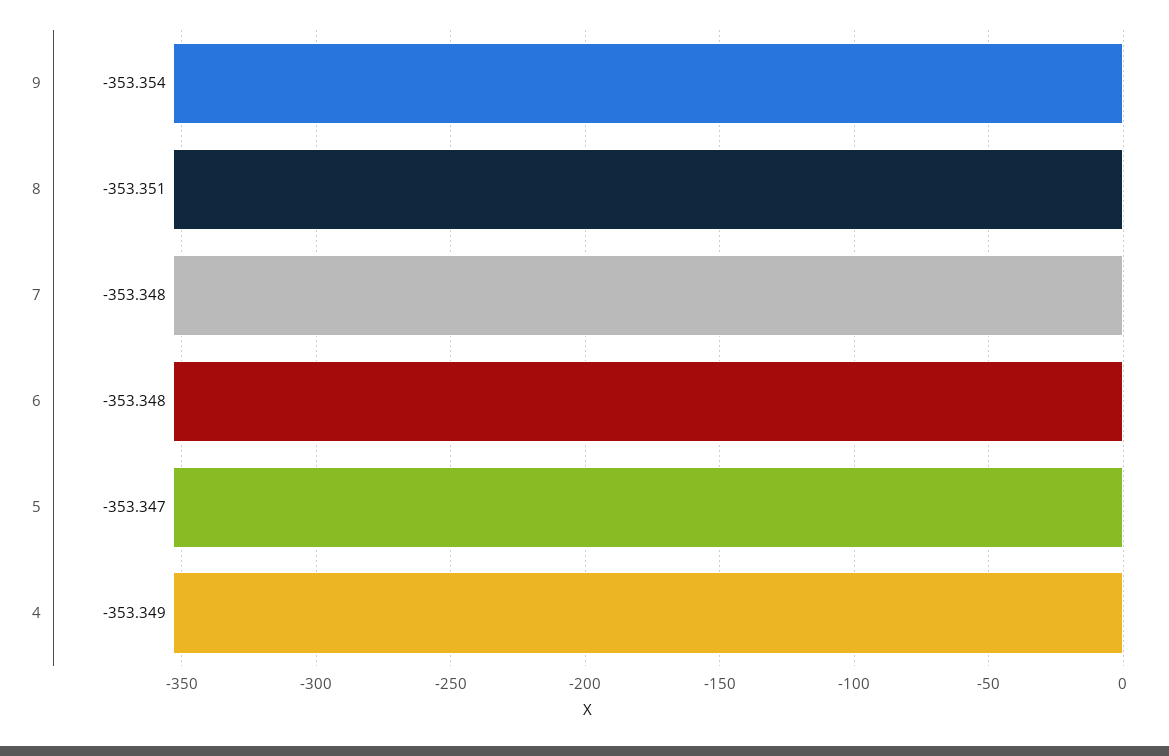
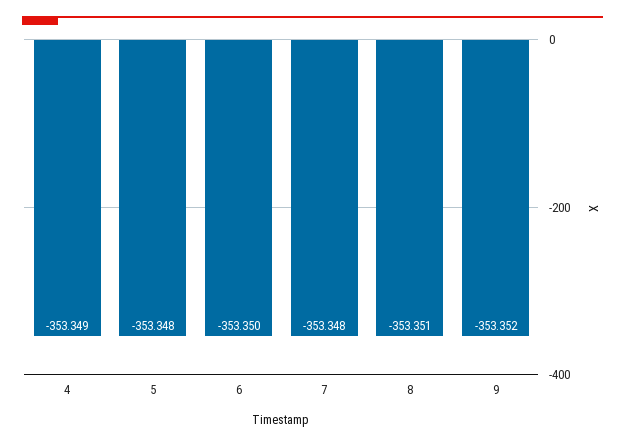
9: -353.354 -> -353.352
6: -353.348 -> -353.35
5: -353.347 -> -353.348

